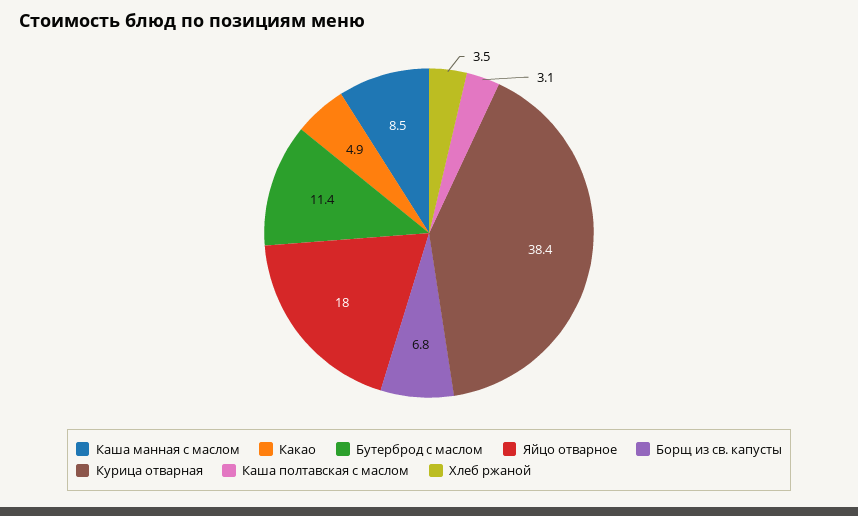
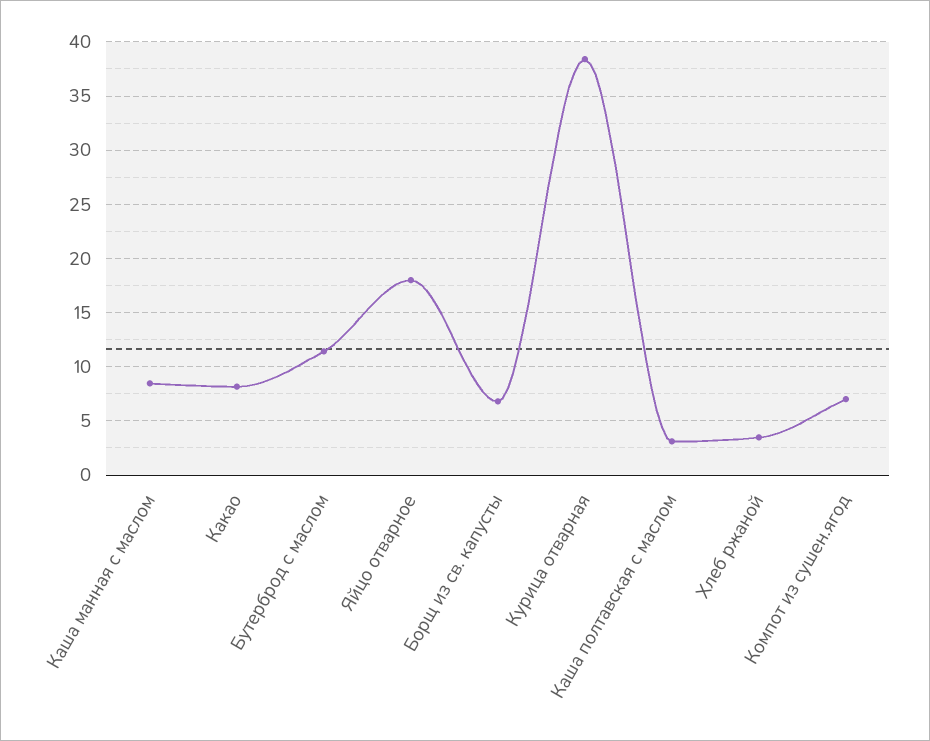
Какао: 4.9 -> 8
Компот из сушен.ягод: none -> 7

